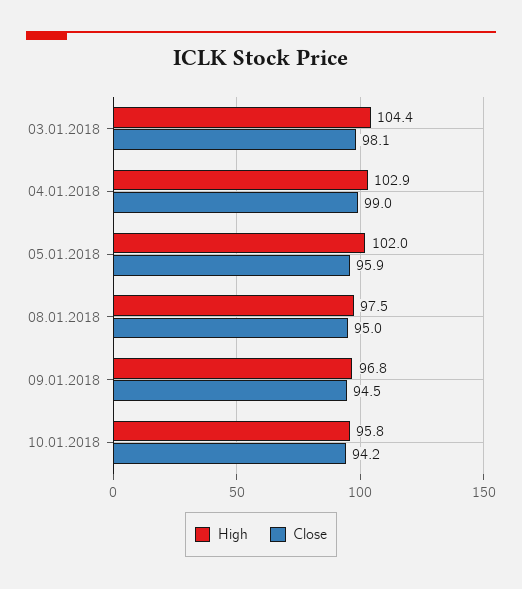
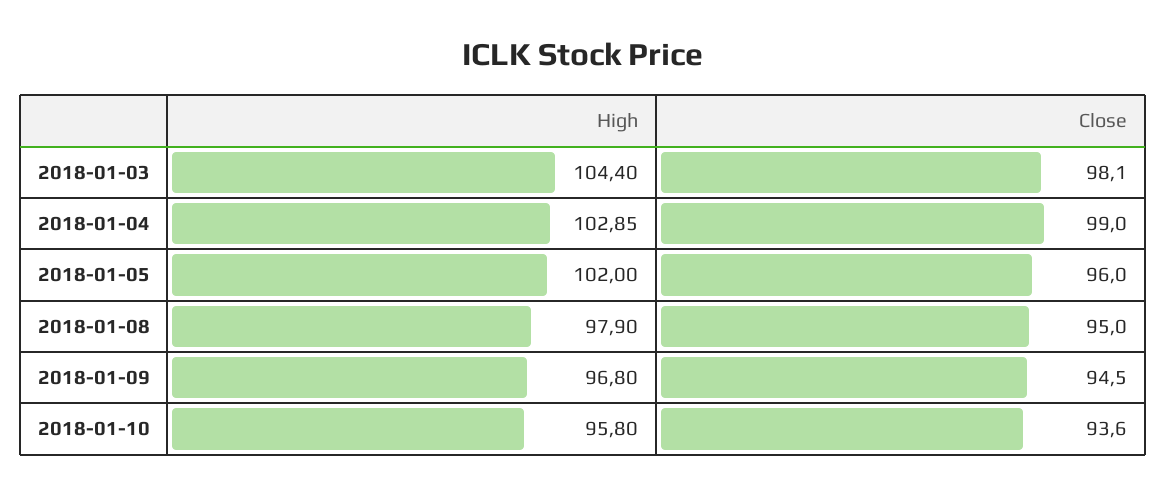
Close, 05.01.2018: 95.9 -> 96
High, 08.01.2018: 97.5 -> 97.9
Close, 10.01.2018: 94.2 -> 93.6

